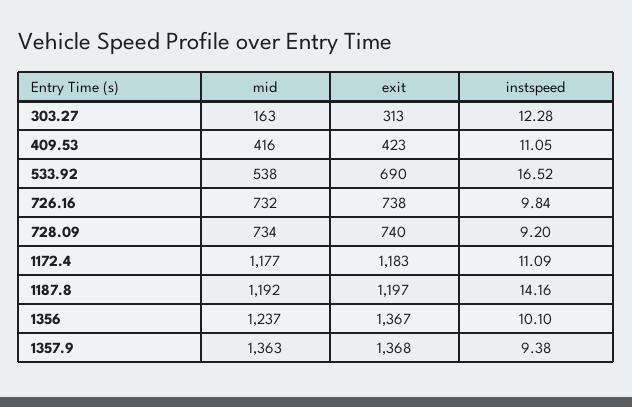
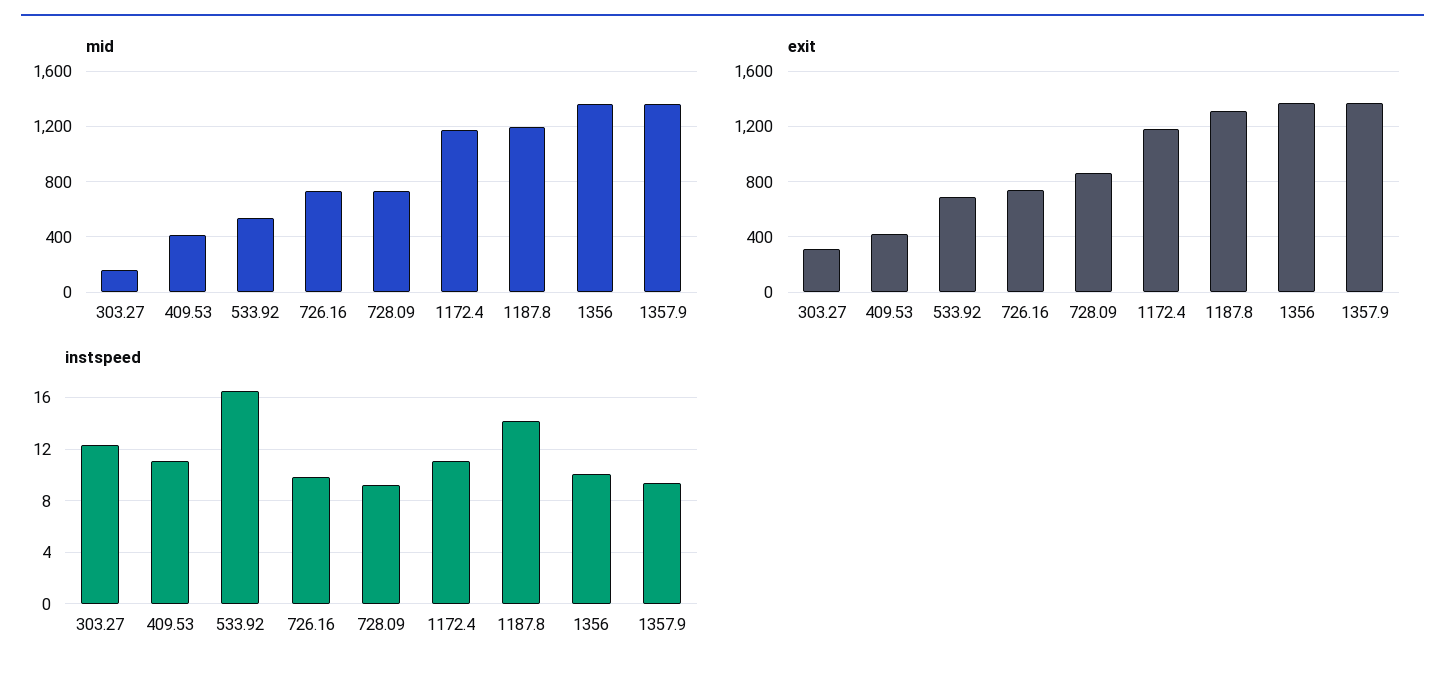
exit, 728.09: 740 -> 850
exit, 1187.8: 1197 -> 1300
mid, 1356: 1237 -> 1350

